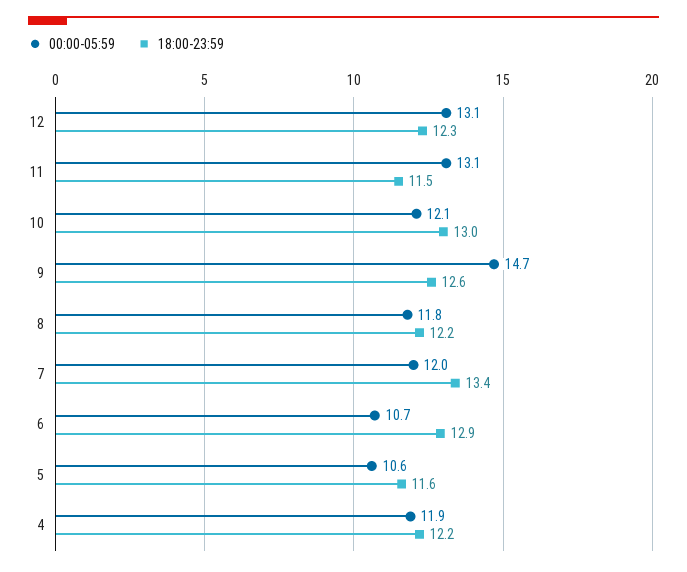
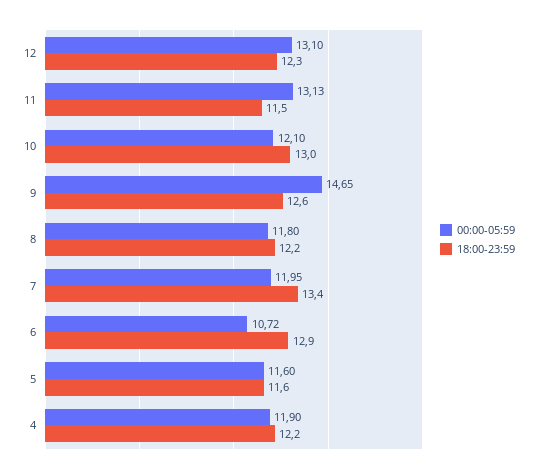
00:00-05:59, 5: 10.6 -> 11.6

